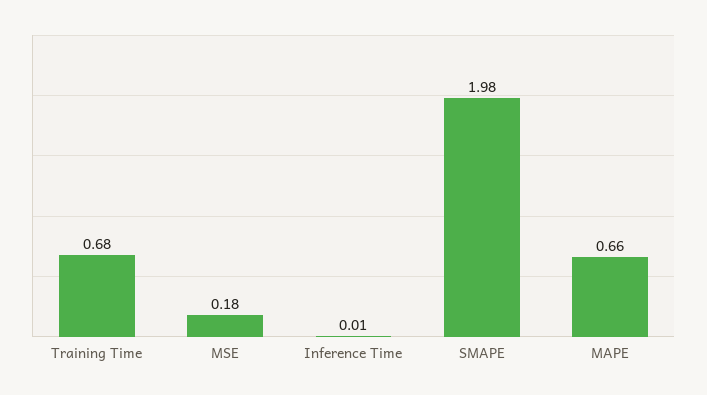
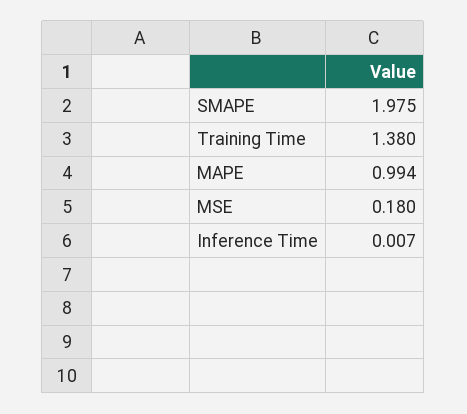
Training Time: 0.68 -> 1.38
MAPE: 0.66 -> 0.994

